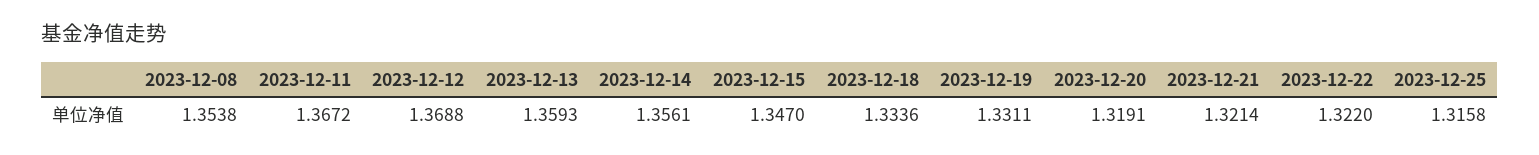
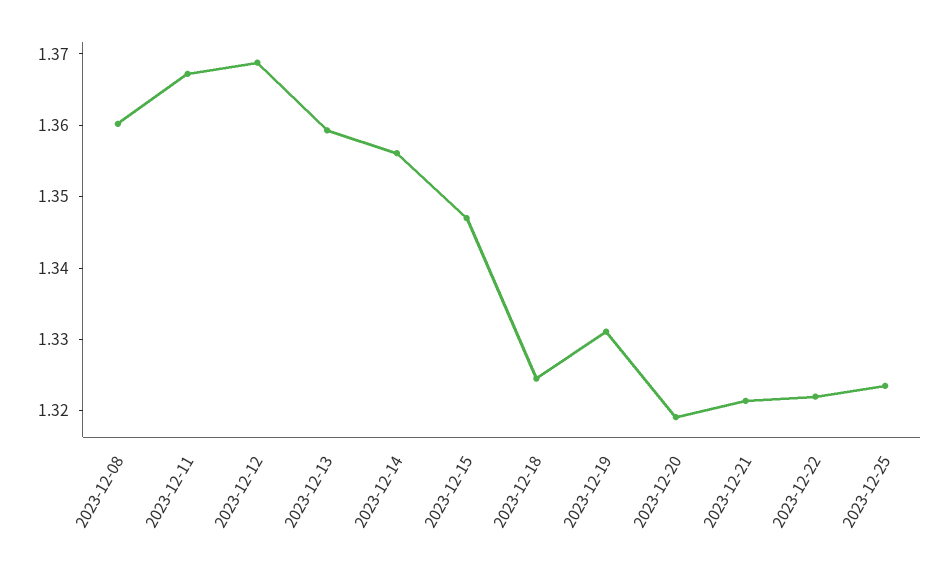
2023-12-08: 1.3538 -> 1.36
2023-12-18: 1.3336 -> 1.324
2023-12-25: 1.3158 -> 1.324

